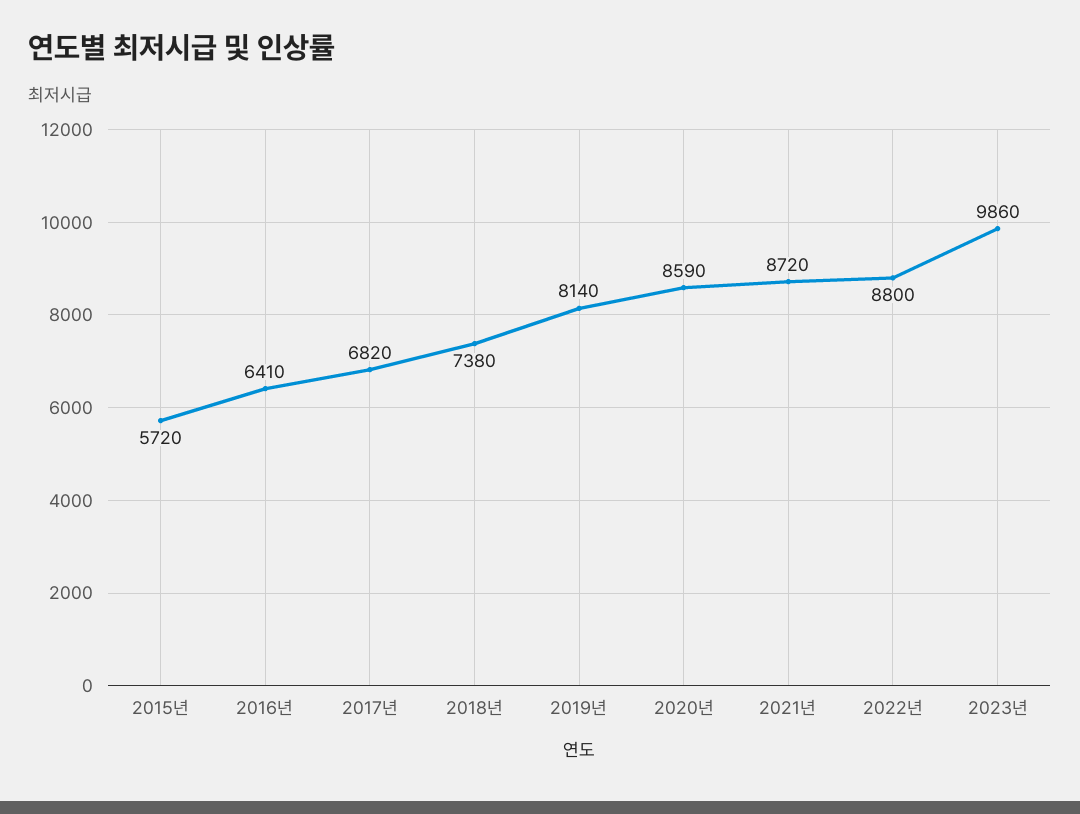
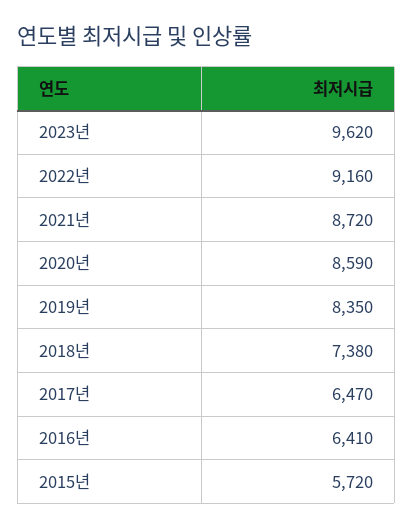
2017년: 6820 -> 6470
2019년: 8140 -> 8350
2022년: 8800 -> 9160
2023년: 9860 -> 9620

